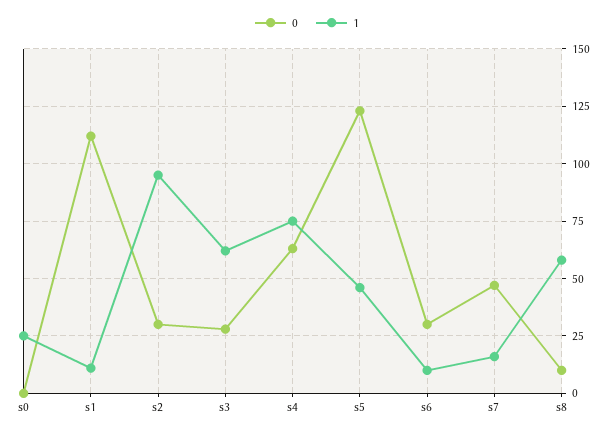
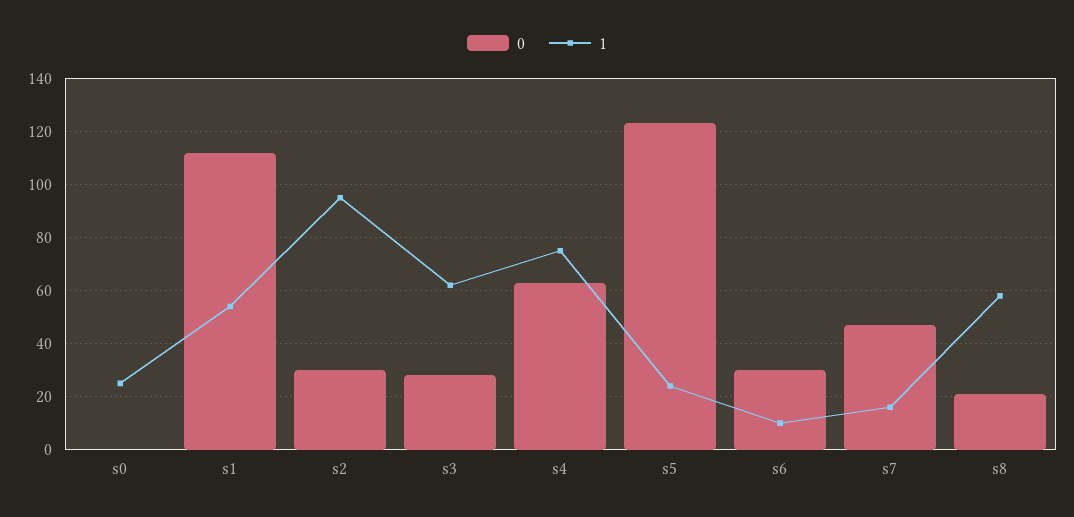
1, s1: 10 -> 55
1, s5: 45 -> 25
0, s8: 10 -> 20

